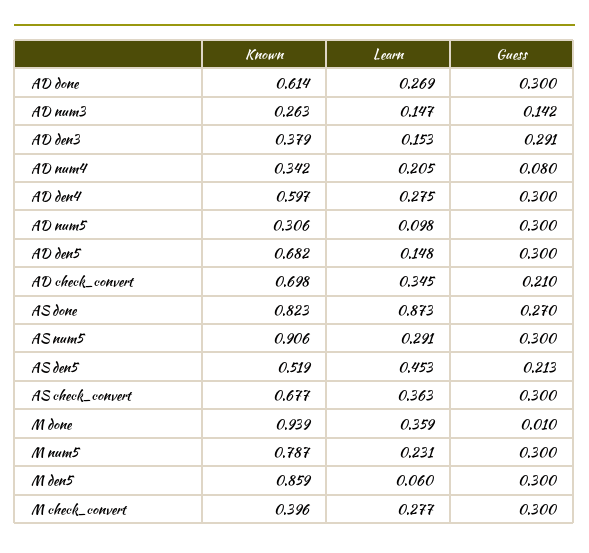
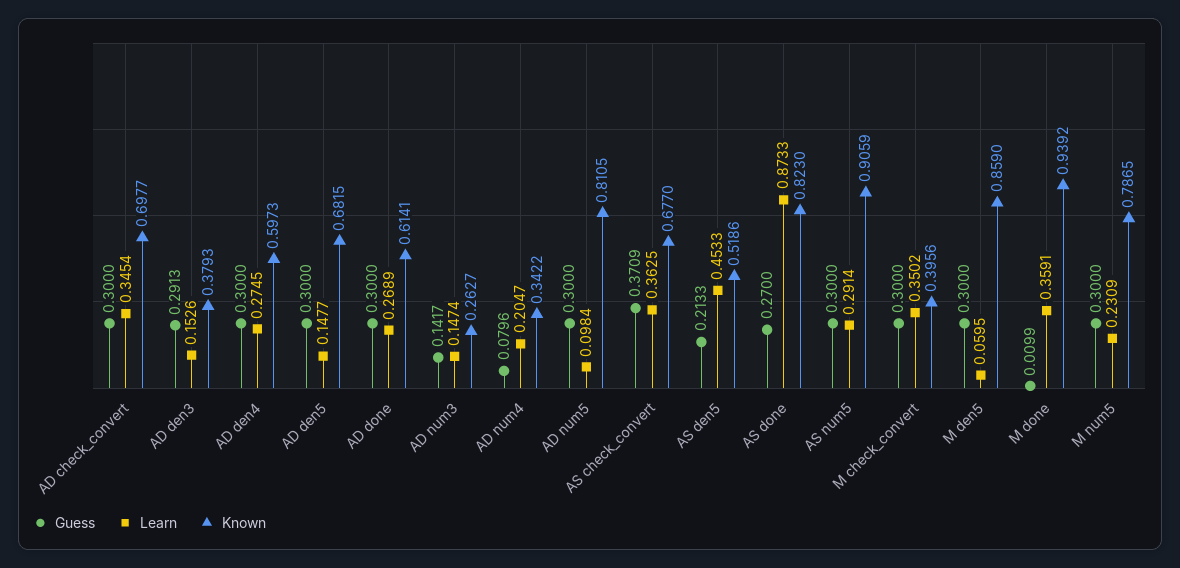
Known, AD num5: 0.306 -> 0.8105
Guess, AD check_convert: 0.21 -> 0.3
Guess, AS check_convert: 0.3 -> 0.3709
Learn, M check_convert: 0.277 -> 0.3502

